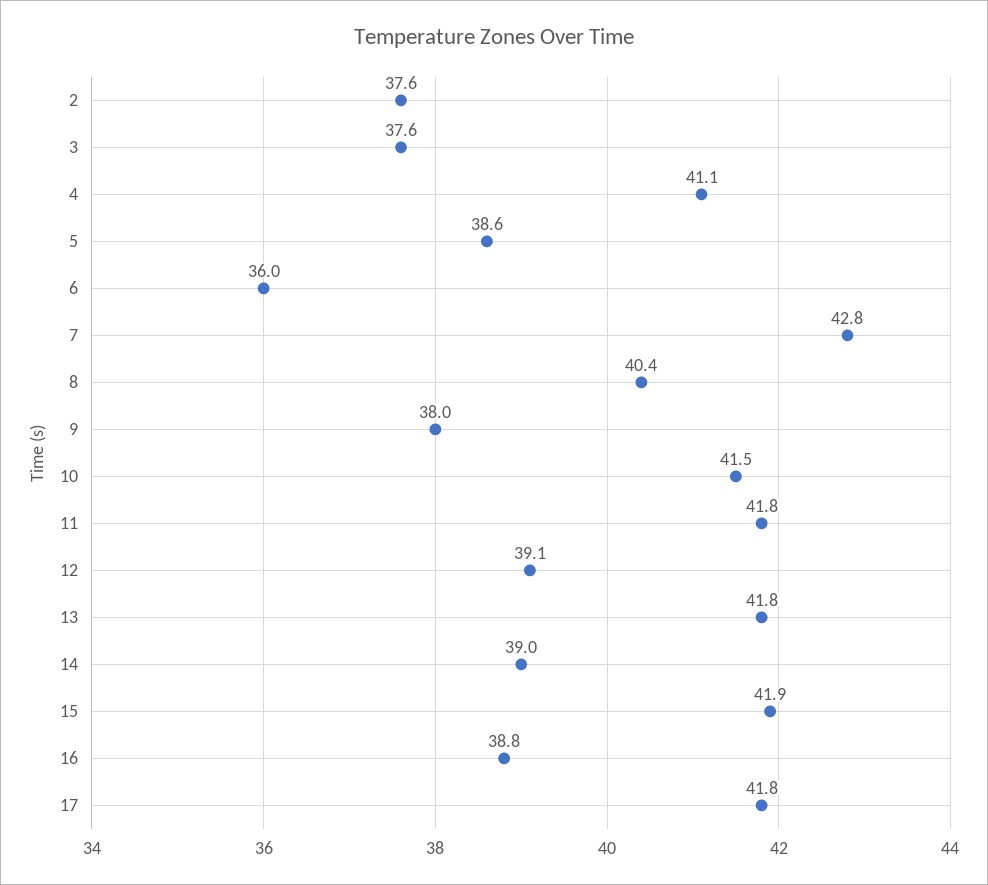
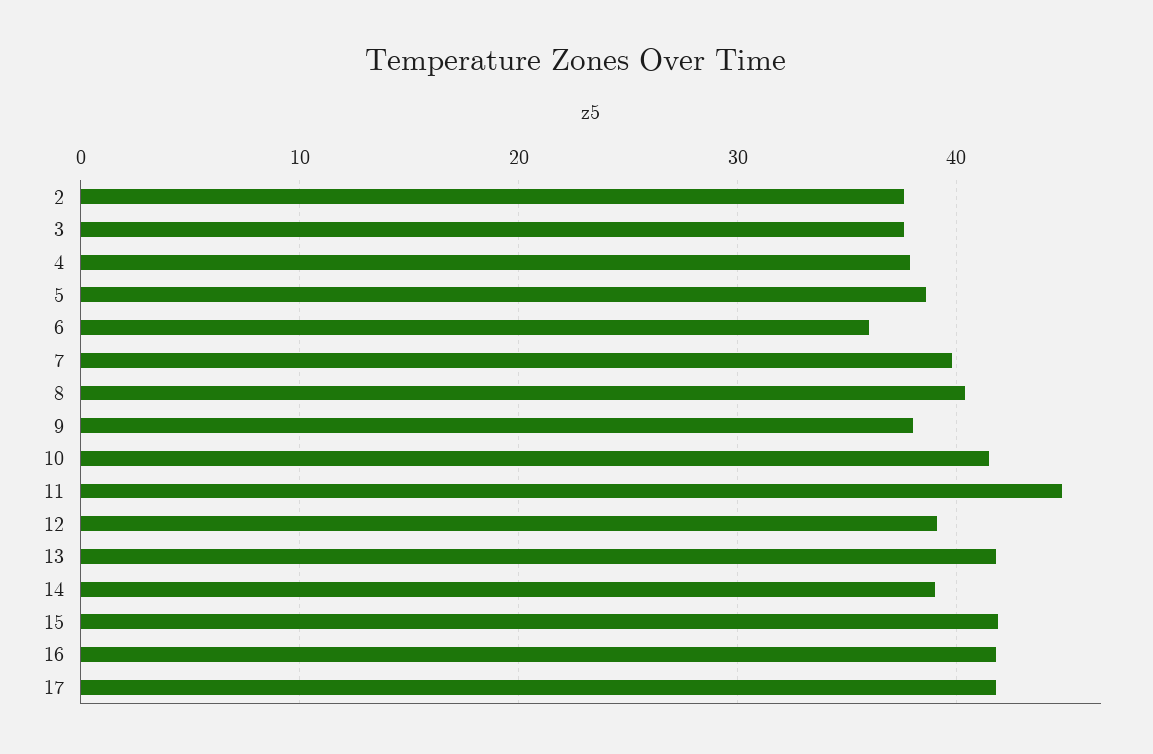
4: 41.1 -> 38
7: 42.8 -> 40
11: 41.8 -> 45
16: 38.8 -> 42

